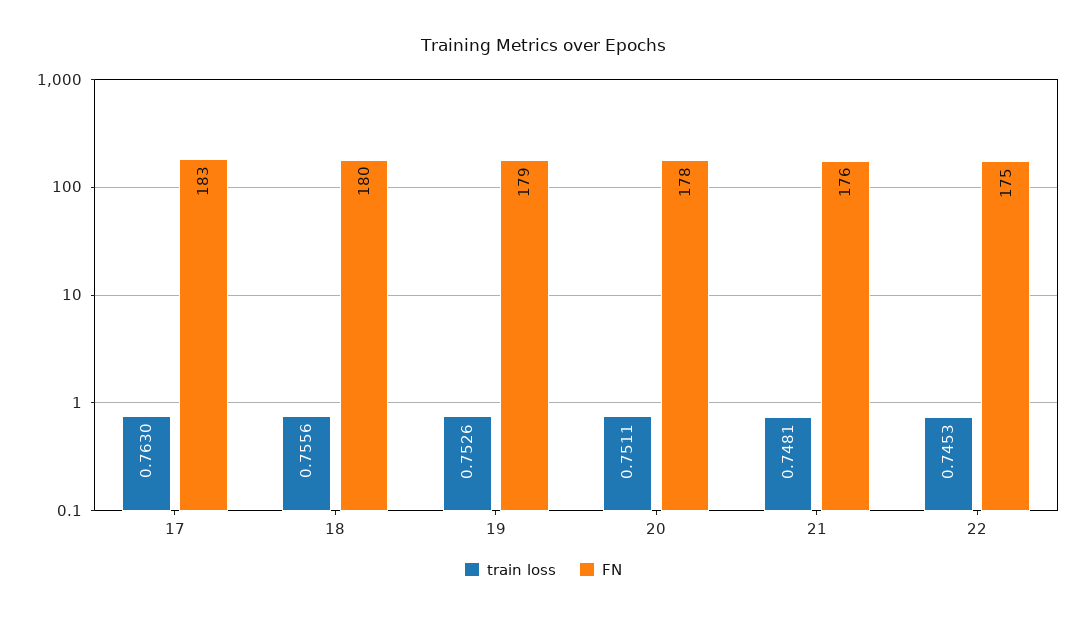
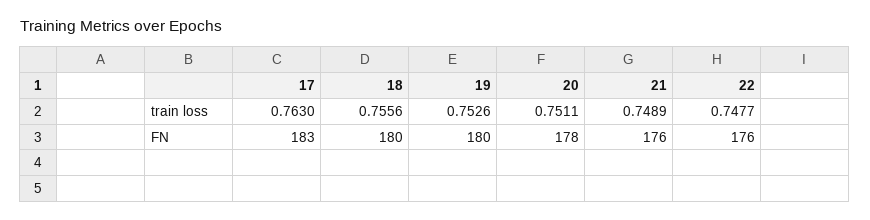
FN, 19: 179 -> 180
train loss, 21: 0.7481 -> 0.7489
train loss, 22: 0.7453 -> 0.7477
FN, 22: 175 -> 176

